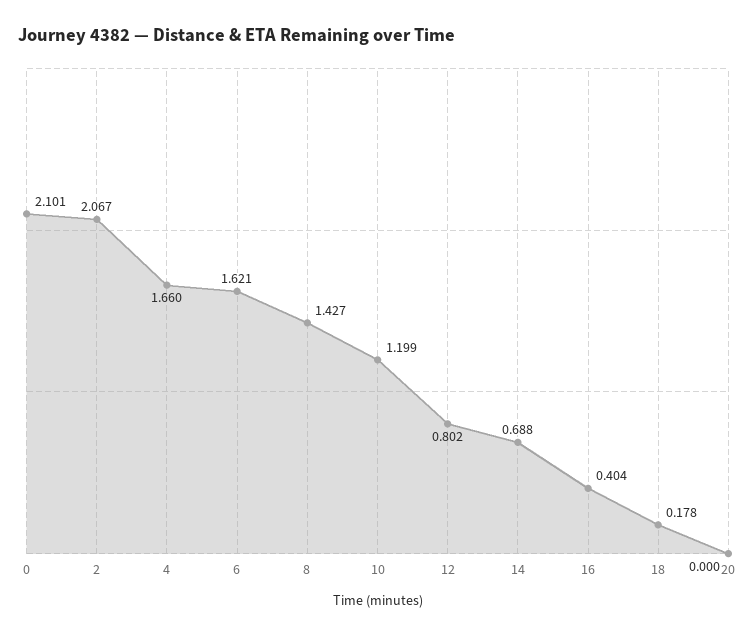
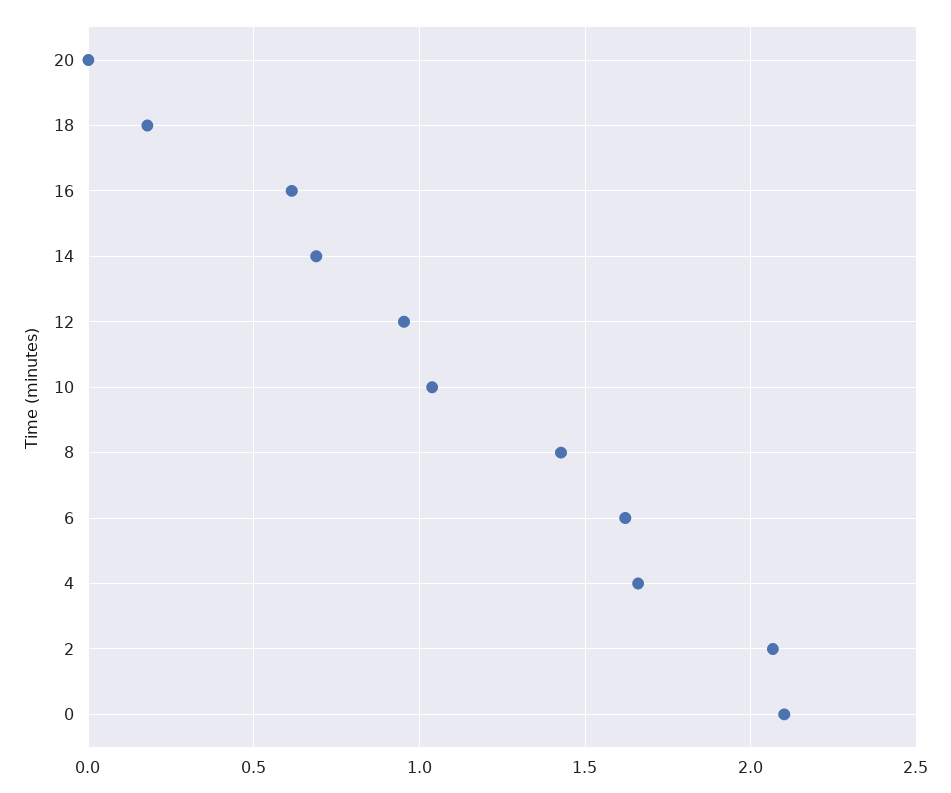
10: 1.199 -> 1.05
12: 0.802 -> 0.95
16: 0.404 -> 0.6

